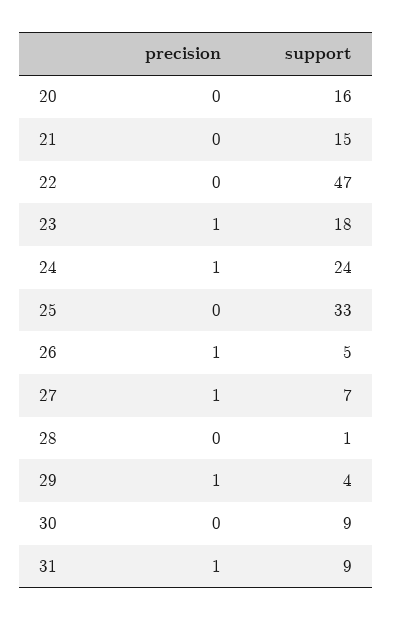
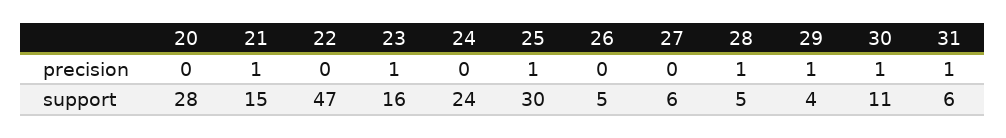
support, 20: 16 -> 28
precision, 21: 0 -> 1
support, 23: 18 -> 16
precision, 24: 1 -> 0
precision, 25: 0 -> 1
support, 25: 33 -> 30
precision, 26: 1 -> 0
precision, 27: 1 -> 0
support, 27: 7 -> 6
precision, 28: 0 -> 1
support, 28: 1 -> 5
precision, 30: 0 -> 1
support, 30: 9 -> 11
support, 31: 9 -> 6

